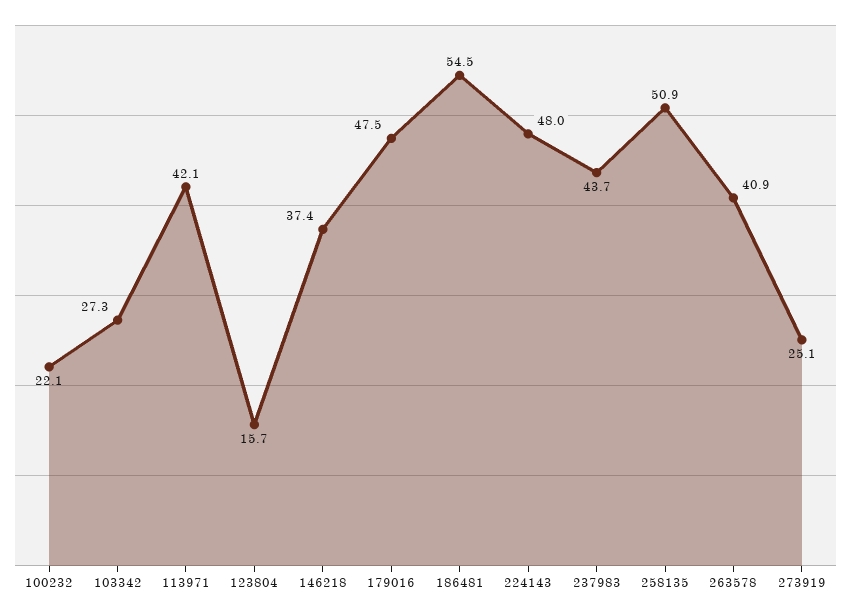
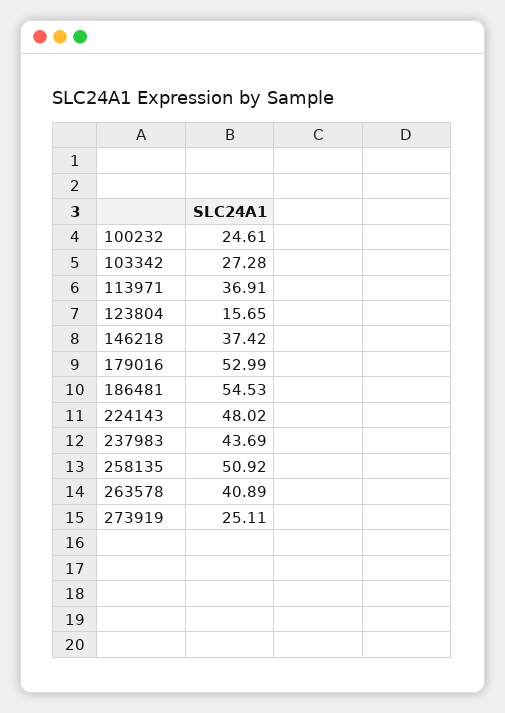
100232: 22.1 -> 24.61
113971: 42.1 -> 36.91
179016: 47.5 -> 52.99

